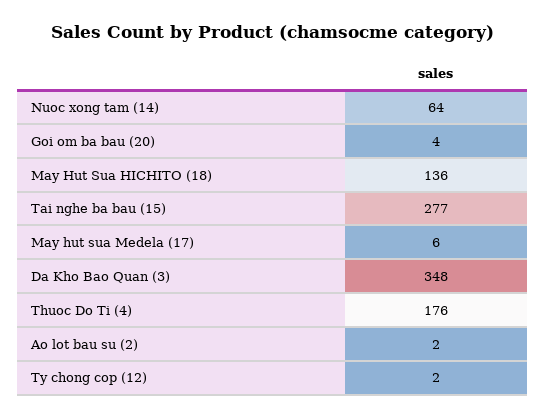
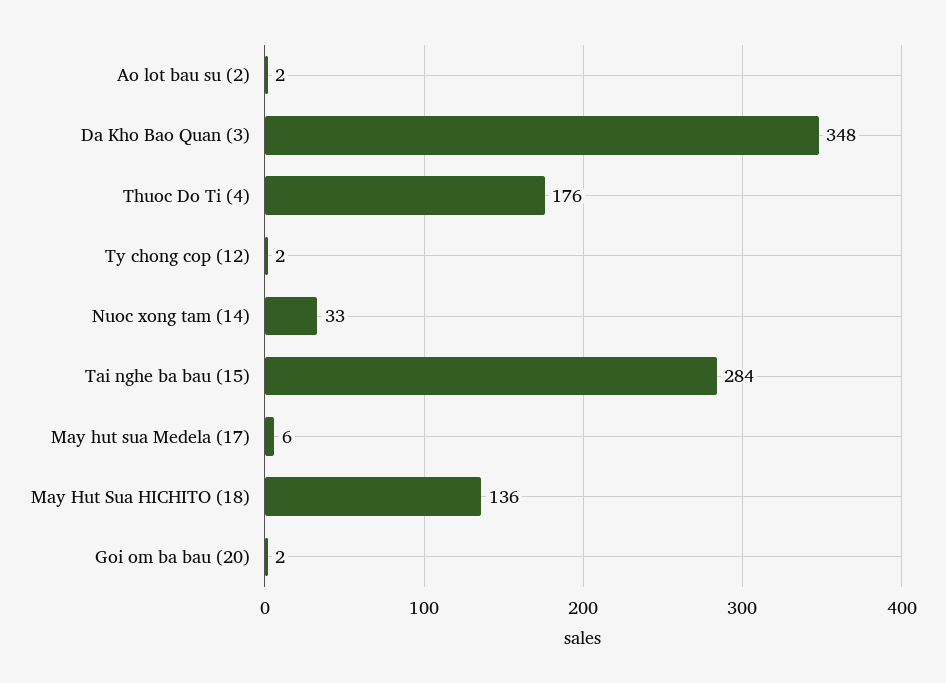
Nuoc xong tam (14): 64 -> 33
Goi om ba bau (20): 4 -> 2
Tai nghe ba bau (15): 277 -> 284

